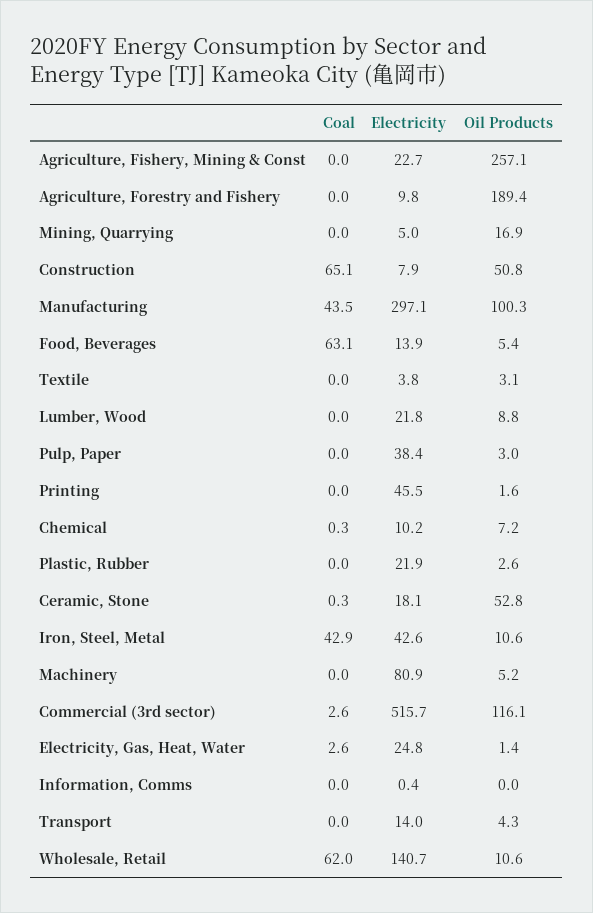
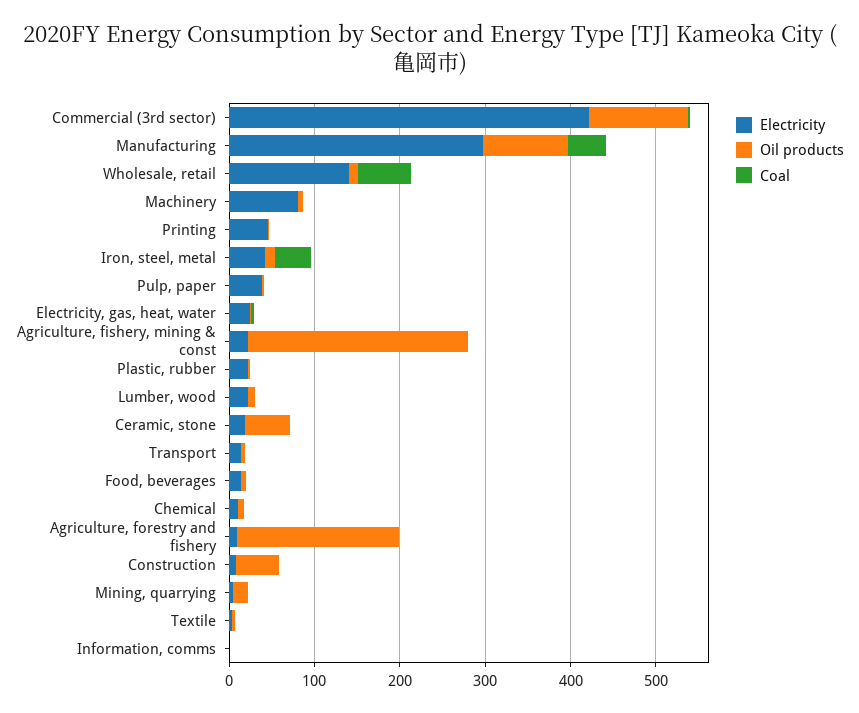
Coal, Construction: 65.1 -> 0
Coal, Food, Beverages: 63.1 -> 0
Electricity, Commercial (3rd sector): 515.7 -> 420

